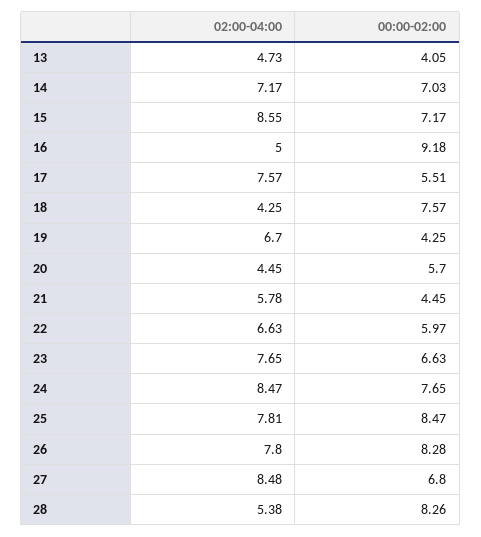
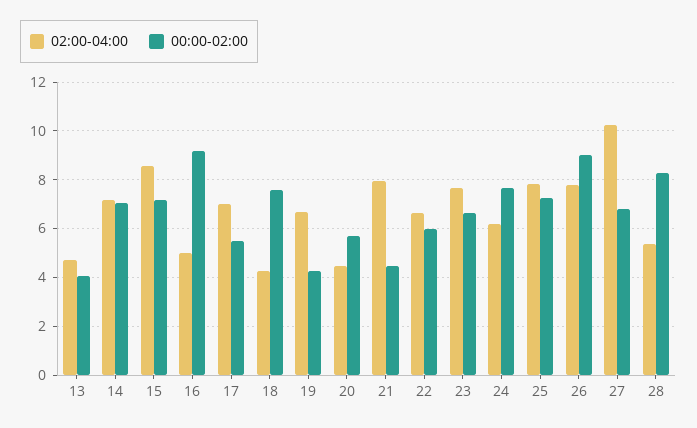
02:00-04:00, 17: 7.57 -> 7
02:00-04:00, 21: 5.78 -> 8
02:00-04:00, 24: 8.47 -> 6.25
00:00-02:00, 25: 8.47 -> 7.25
00:00-02:00, 26: 8.28 -> 9
02:00-04:00, 27: 8.48 -> 10.25

